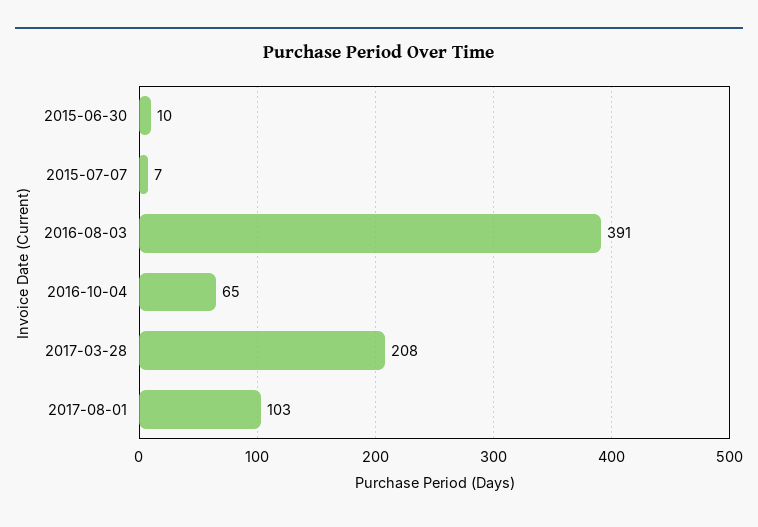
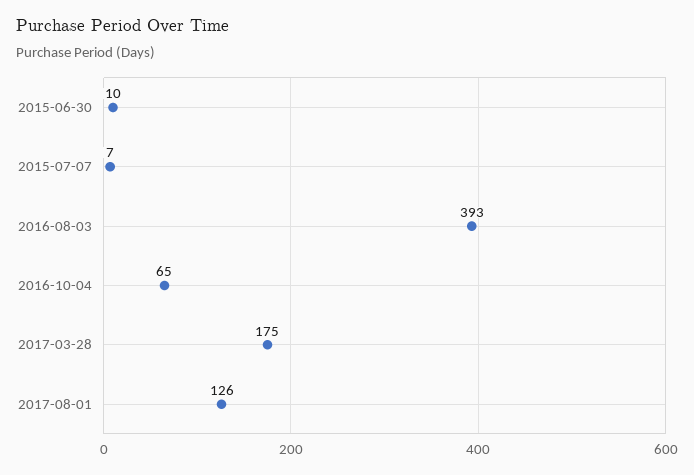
2016-08-03: 391 -> 393
2017-03-28: 208 -> 175
2017-08-01: 103 -> 126

